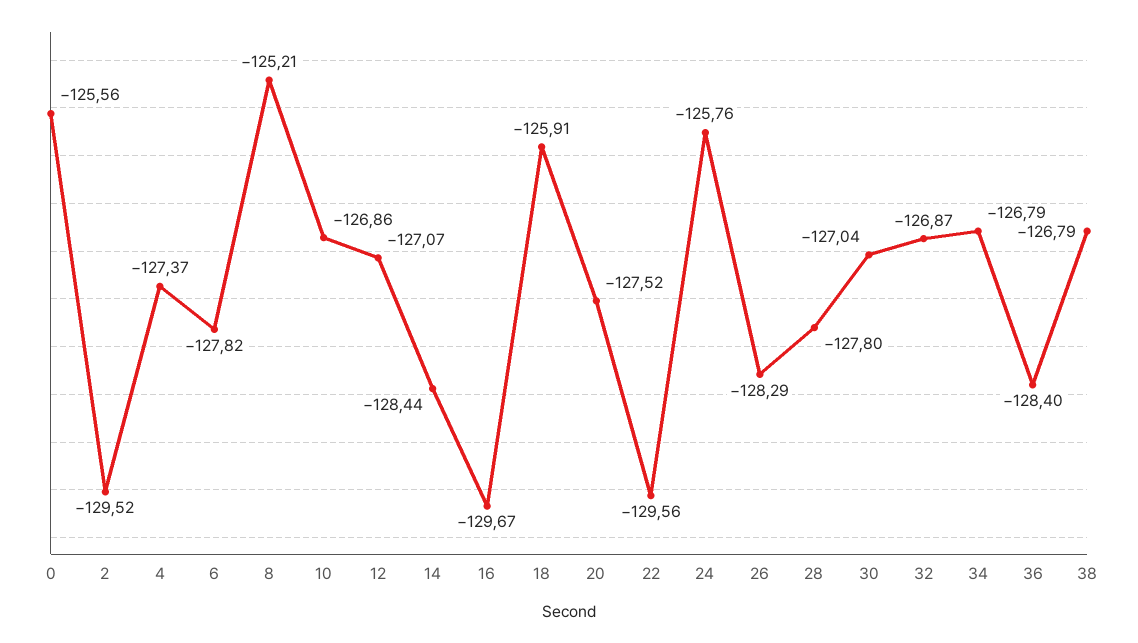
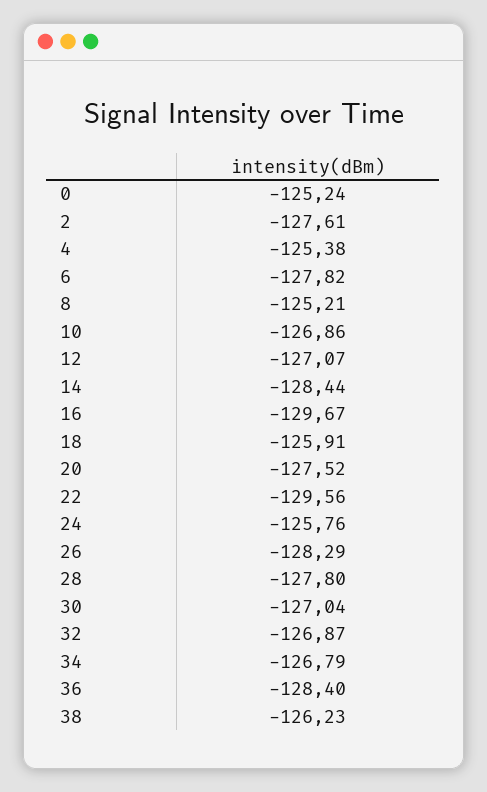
0: -125.56 -> -125.24
2: -129.52 -> -127.61
4: -127.37 -> -125.38
38: -126.79 -> -126.23

